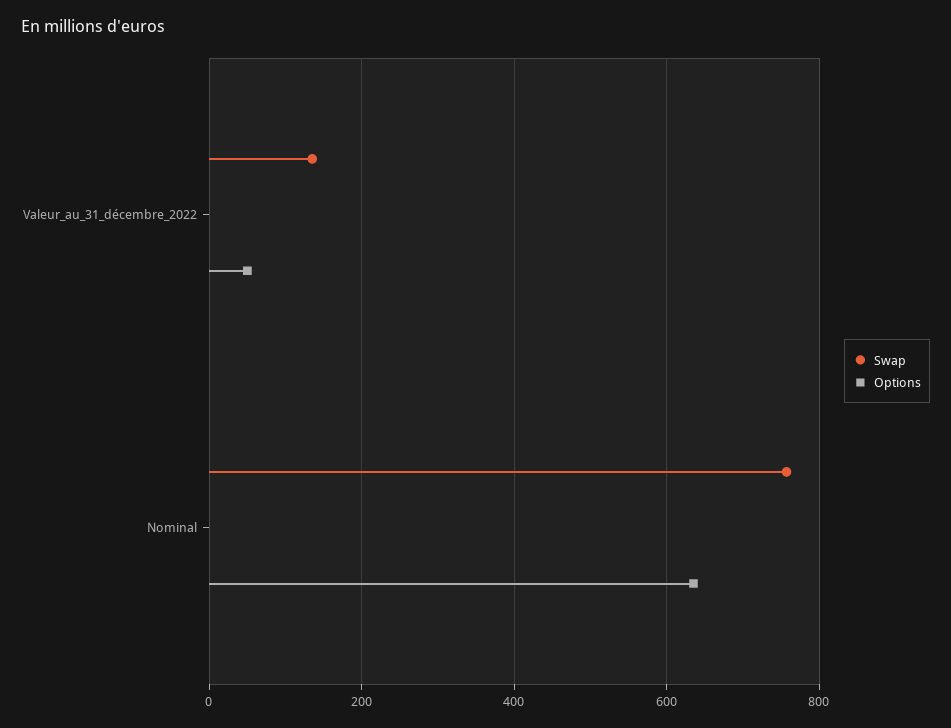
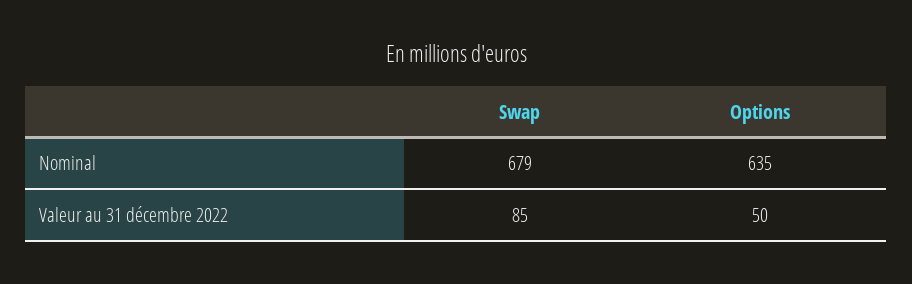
Swap, Valeur_au_31_décembre_2022: 140 -> 85
Swap, Nominal: 760 -> 679

